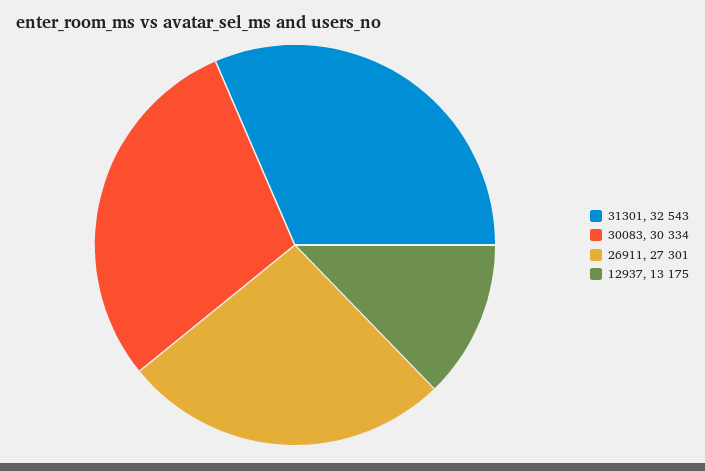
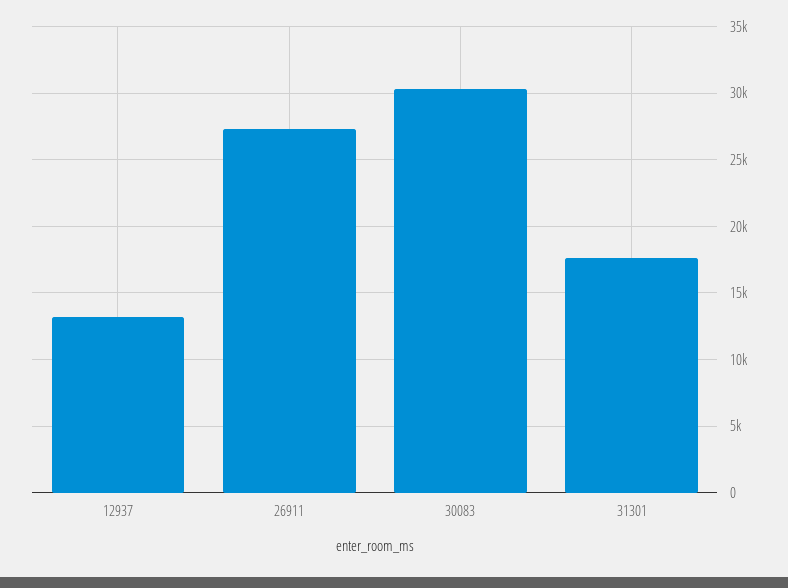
31301: 32543 -> 17500

